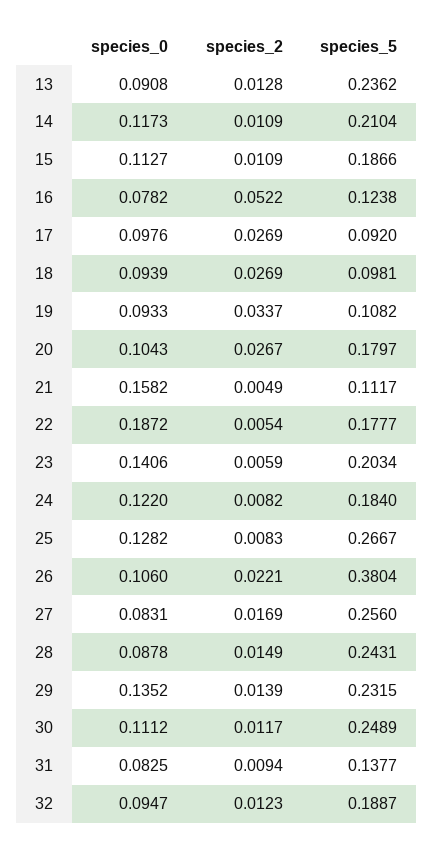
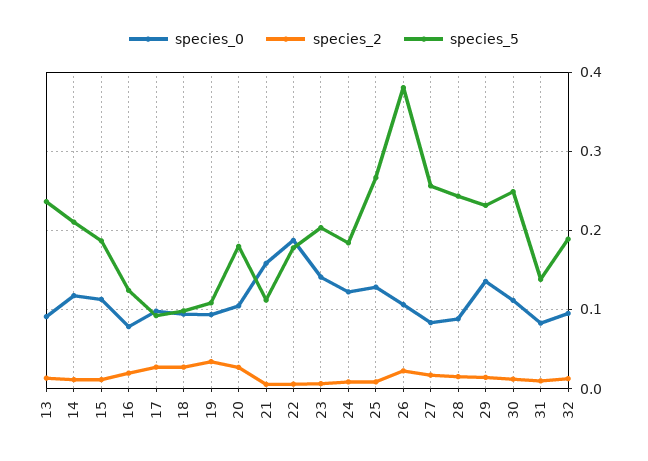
species_2, 16: 0.0522 -> 0.02

